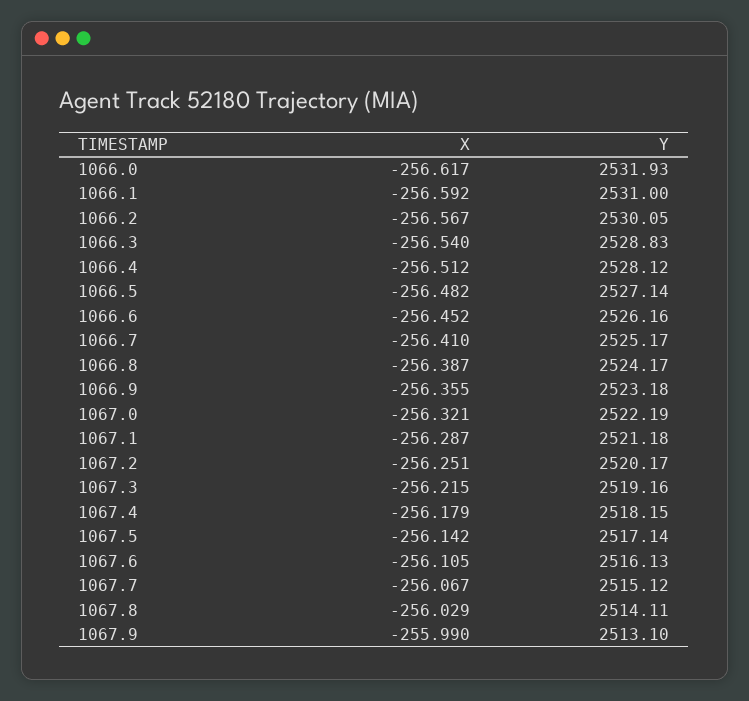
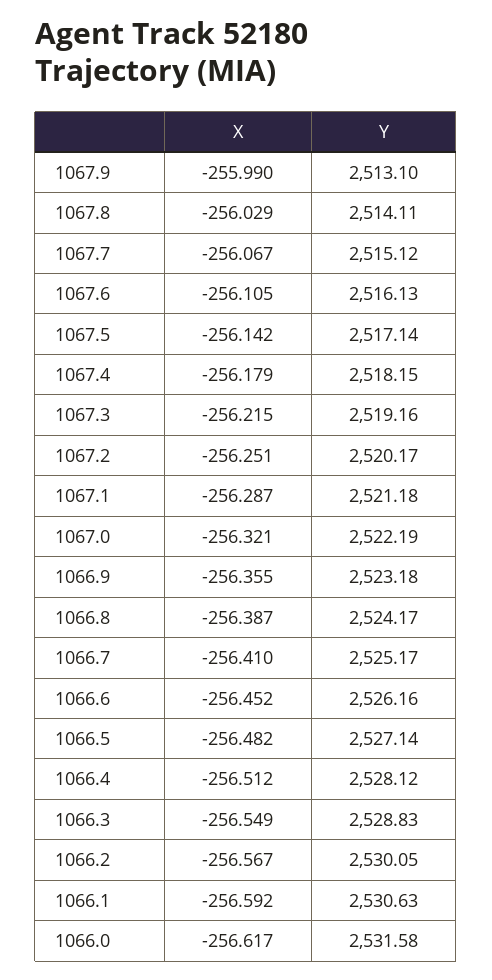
Y, 1066.0: 2531.93 -> 2531.58
Y, 1066.1: 2531 -> 2530.63
X, 1066.3: -256.54 -> -256.549

